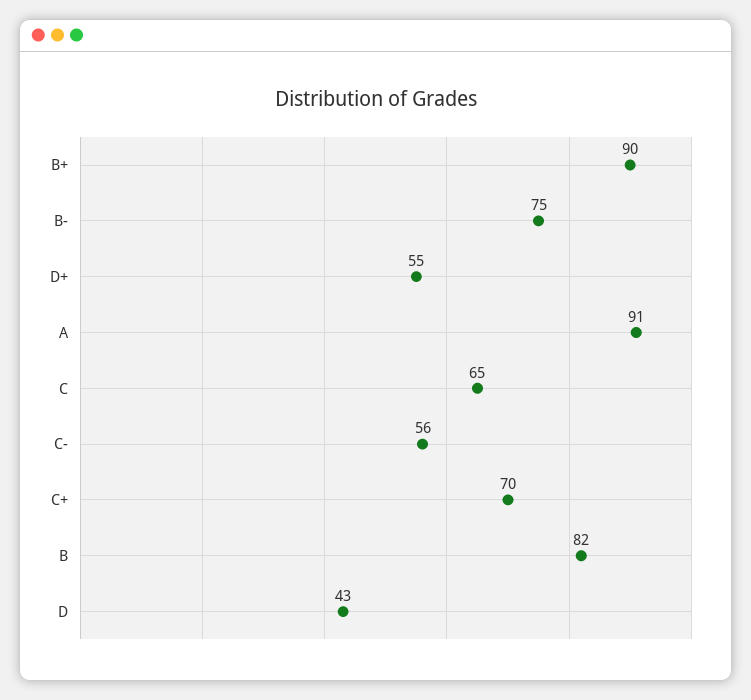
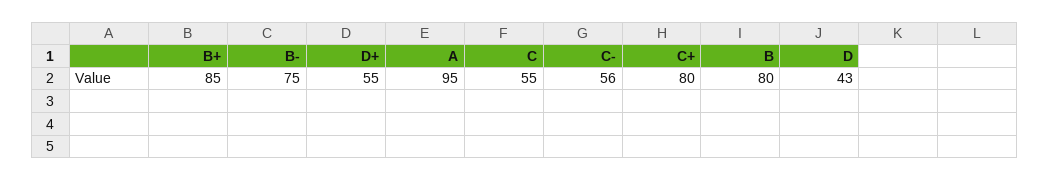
B+: 90 -> 85
A: 91 -> 95
C: 65 -> 55
C+: 70 -> 80
B: 82 -> 80

